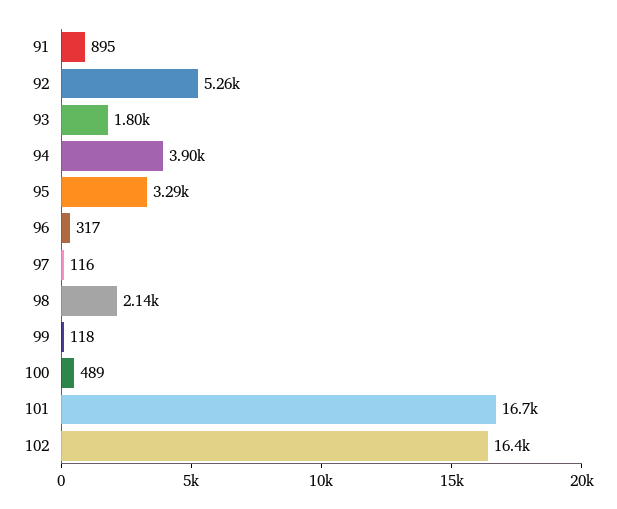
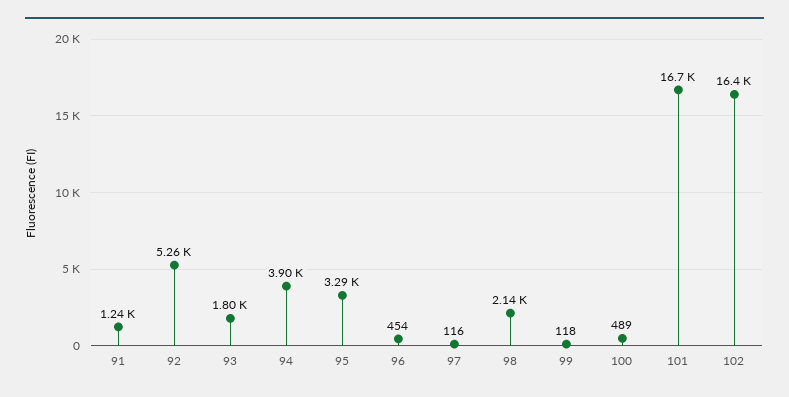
91: 895 -> 1240
96: 317 -> 454

